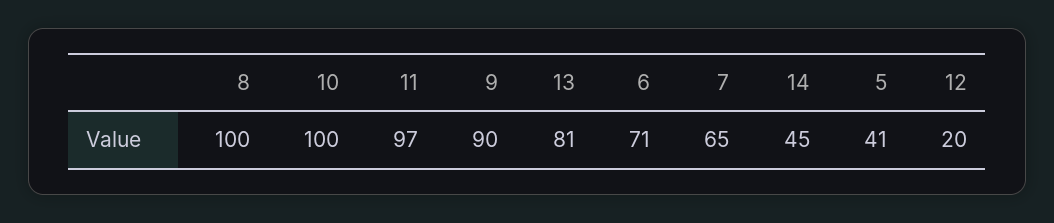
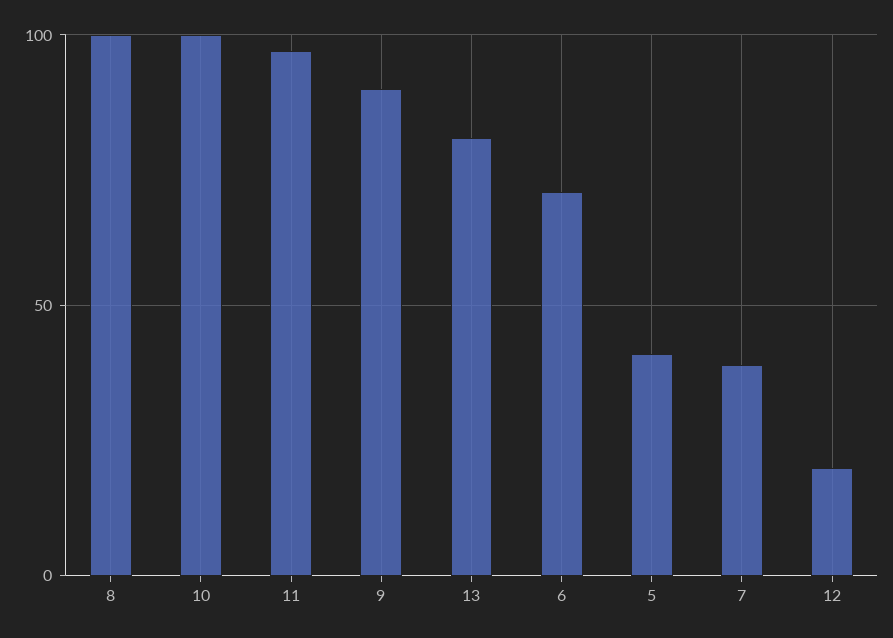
7: 65 -> 40
14: 45 -> none

